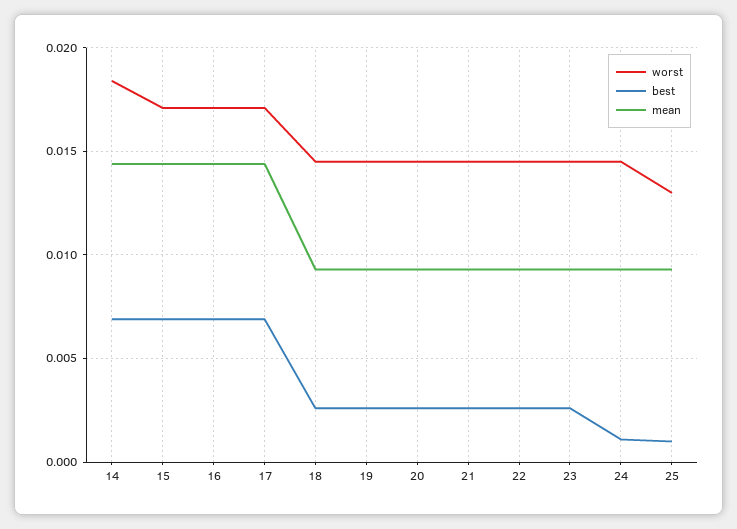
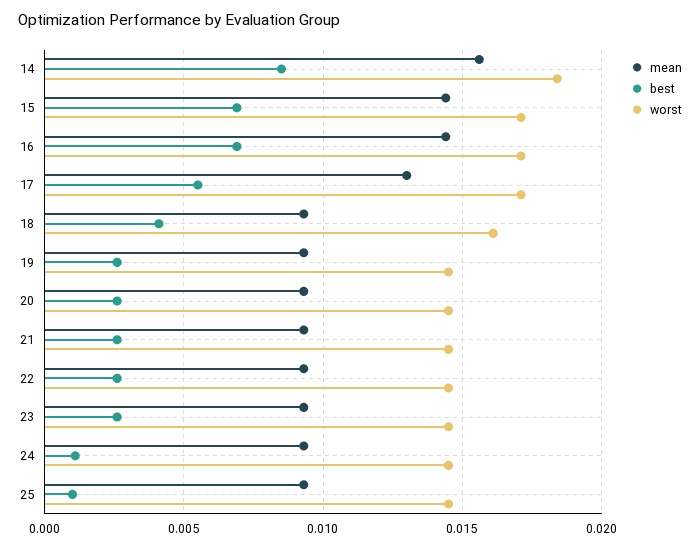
best, 14: 0.007 -> 0.0085
mean, 14: 0.0145 -> 0.0155
best, 17: 0.007 -> 0.0055
mean, 17: 0.0145 -> 0.013
worst, 18: 0.0145 -> 0.016
best, 18: 0.0025 -> 0.004
worst, 25: 0.013 -> 0.0145

